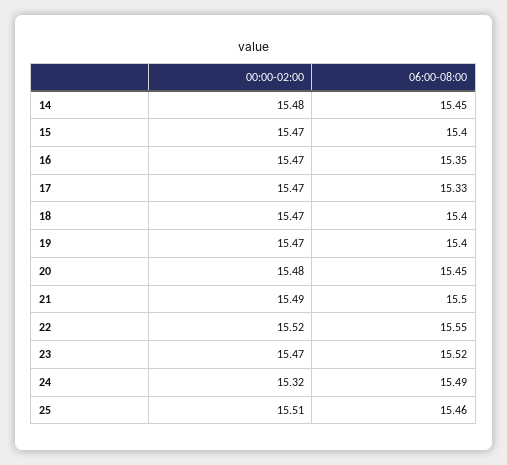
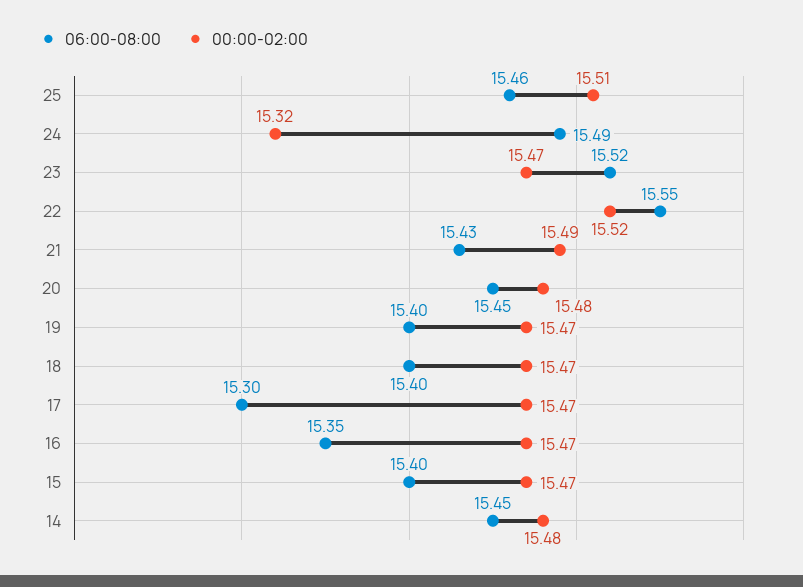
06:00-08:00, 17: 15.33 -> 15.3
06:00-08:00, 21: 15.5 -> 15.43

